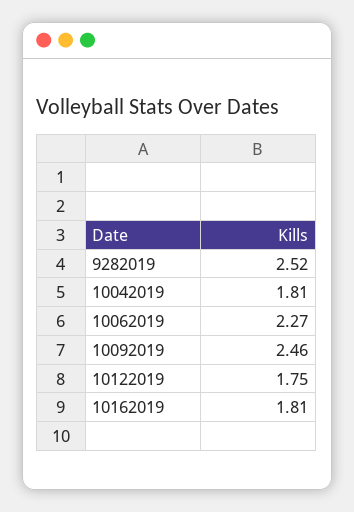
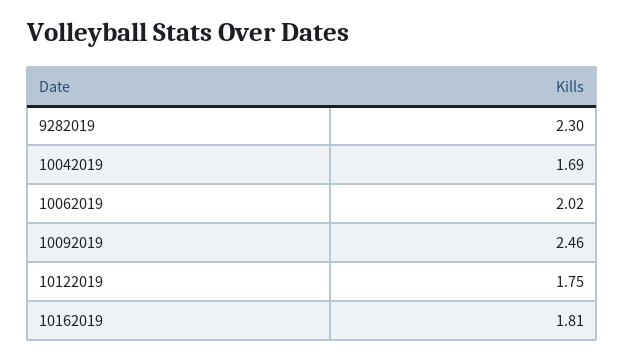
9282019: 2.52 -> 2.3
10042019: 1.81 -> 1.69
10062019: 2.27 -> 2.02

